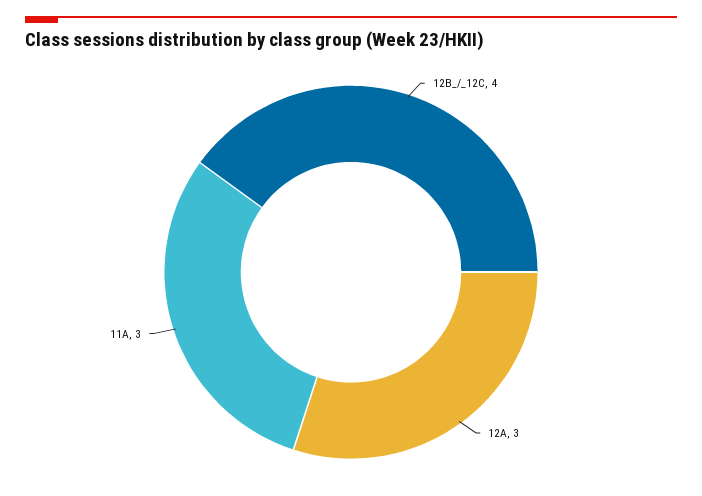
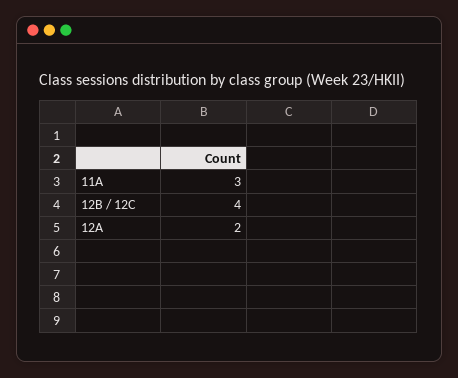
12A: 3 -> 2

